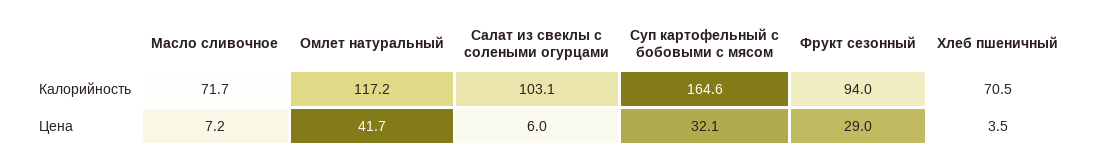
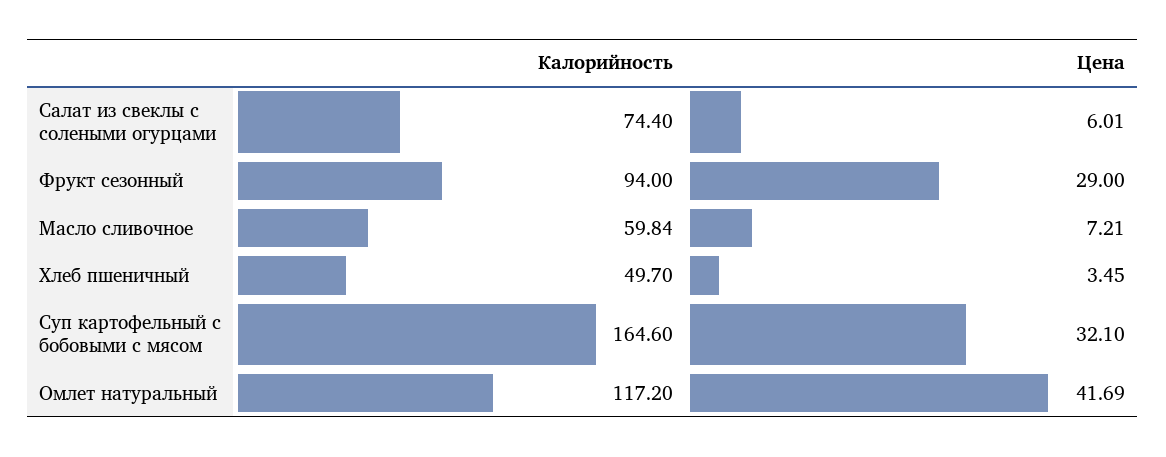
Масло сливочное, Калорийность: 71.7 -> 59.84
Салат из свеклы с солеными огурцами, Калорийность: 103.1 -> 74.4
Хлеб пшеничный, Калорийность: 70.5 -> 49.7

